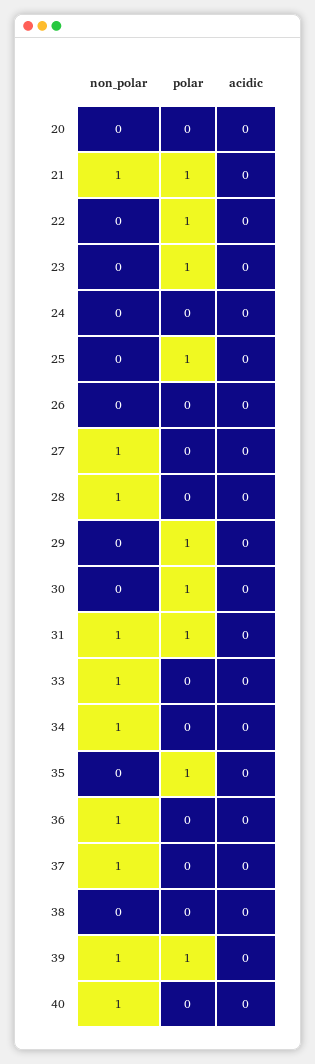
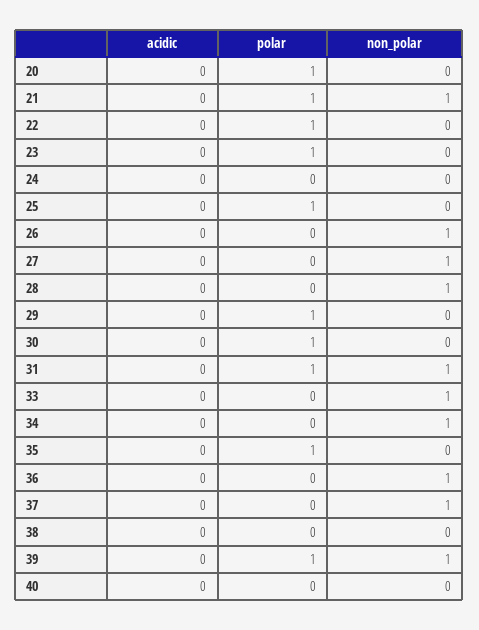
polar, 20: 0 -> 1
non_polar, 26: 0 -> 1
non_polar, 40: 1 -> 0

